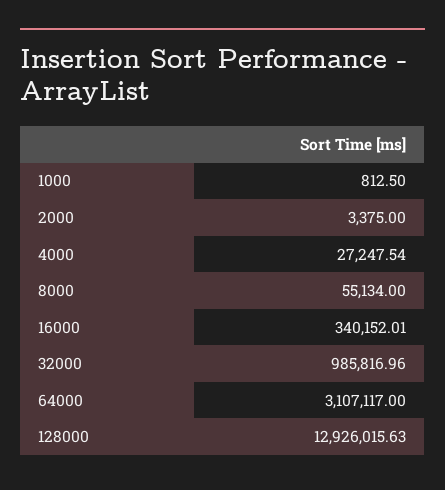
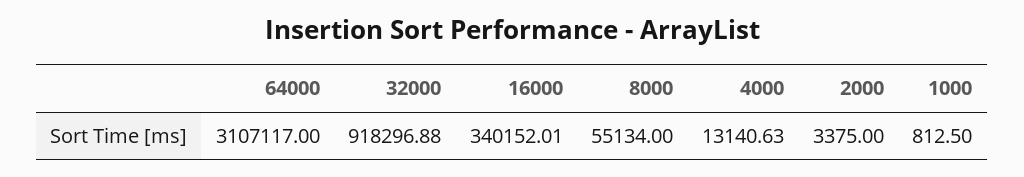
4000: 27247.54 -> 13140.63
32000: 985816.96 -> 918296.88
128000: 12926015.63 -> none

